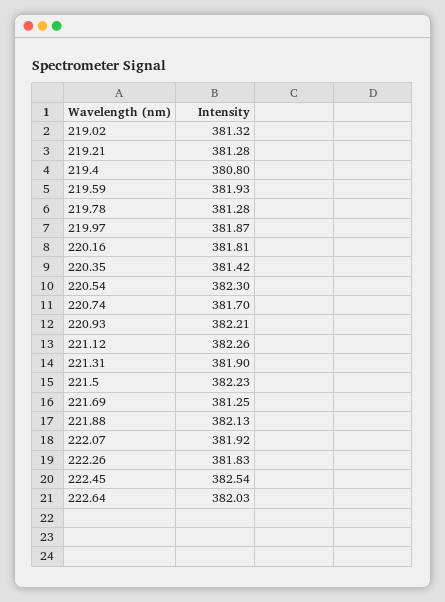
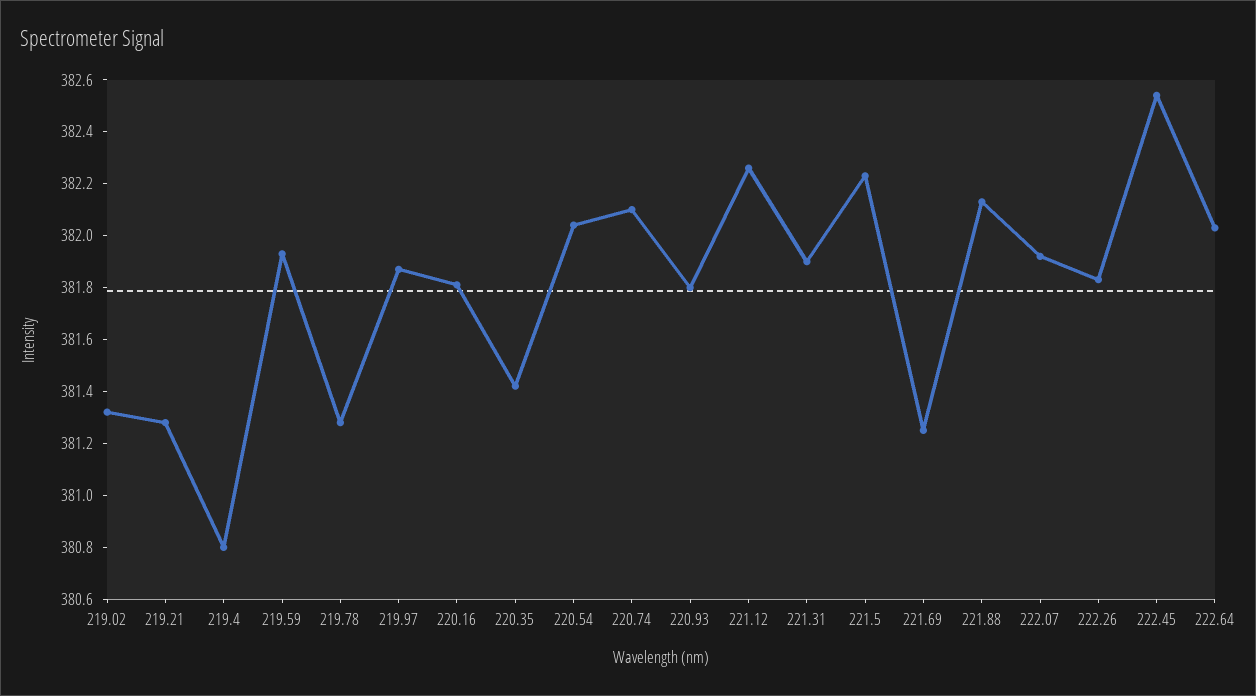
220.54: 382.3 -> 382.05
220.74: 381.7 -> 382.1
220.93: 382.21 -> 381.8

